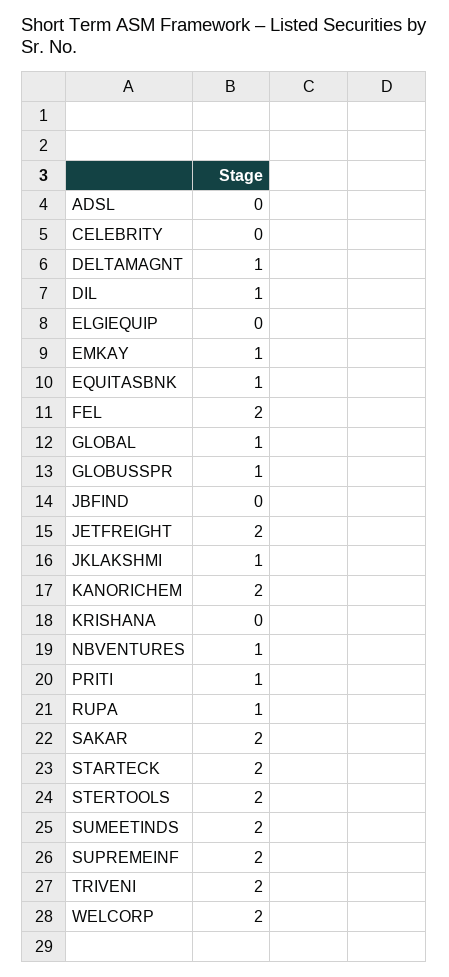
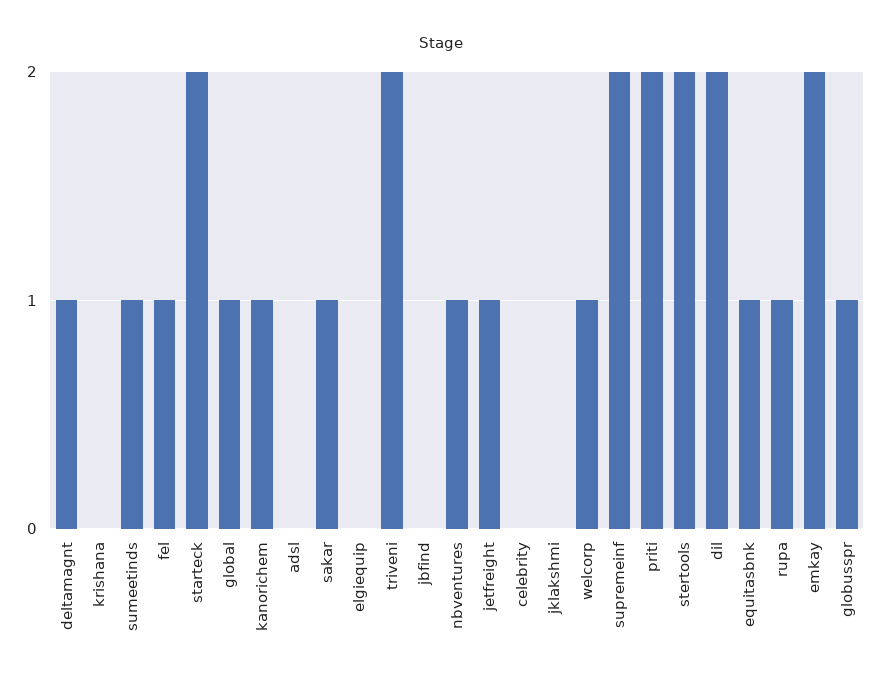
DIL: 1 -> 2
EMKAY: 1 -> 2
FEL: 2 -> 1
JETFREIGHT: 2 -> 1
JKLAKSHMI: 1 -> 0
KANORICHEM: 2 -> 1
PRITI: 1 -> 2
SAKAR: 2 -> 1
SUMEETINDS: 2 -> 1
WELCORP: 2 -> 1

